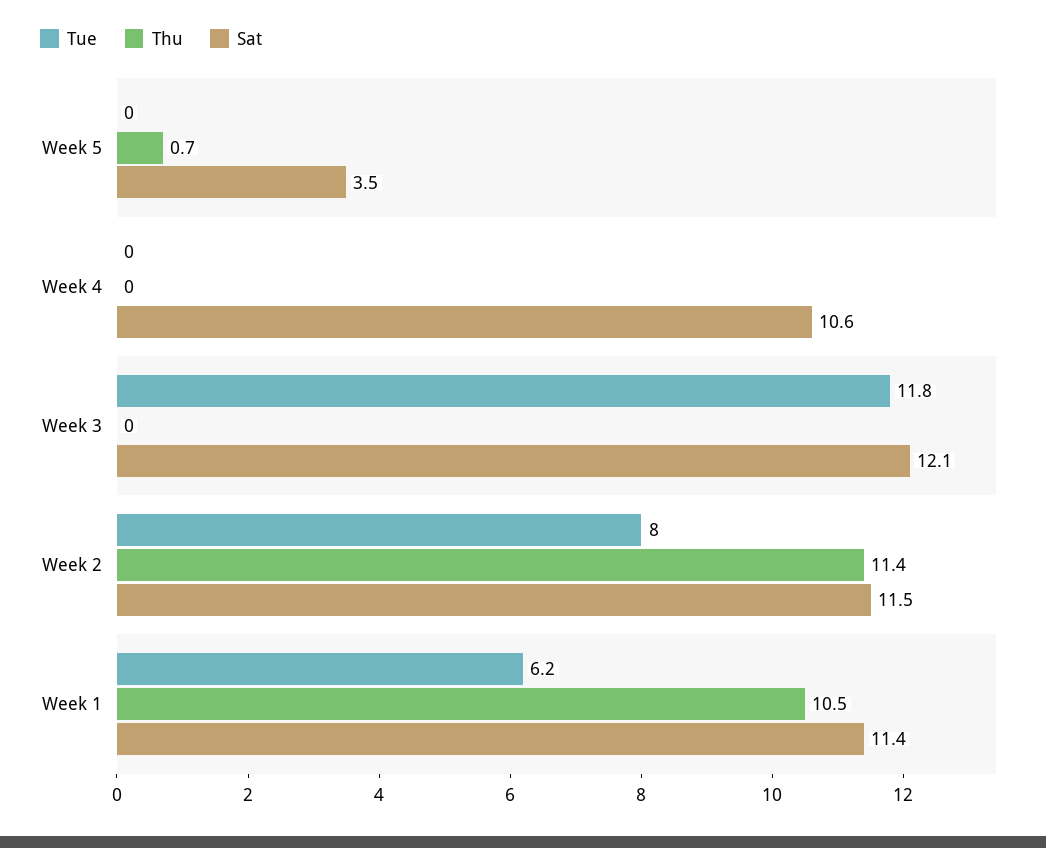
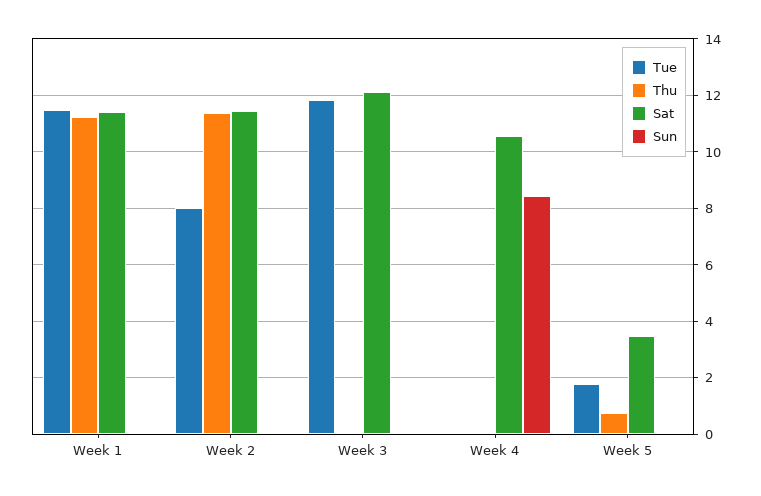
Tue, Week 5: 0 -> 1.75
Tue, Week 1: 6.2 -> 11.5
Thu, Week 1: 10.5 -> 11.25
Sun, Week 1: none -> 0
Sun, Week 2: none -> 0
Sun, Week 3: none -> 0
Sun, Week 4: none -> 8.5
Sun, Week 5: none -> 0

